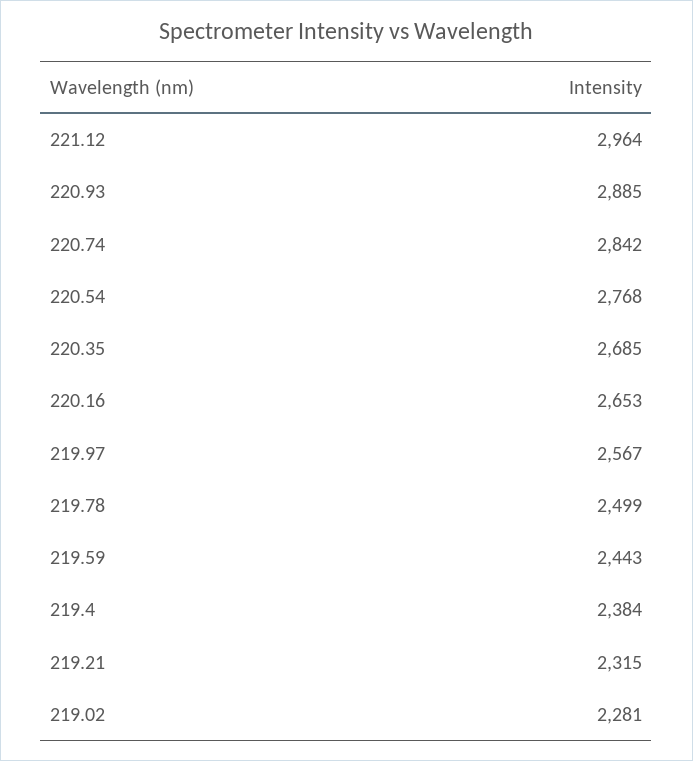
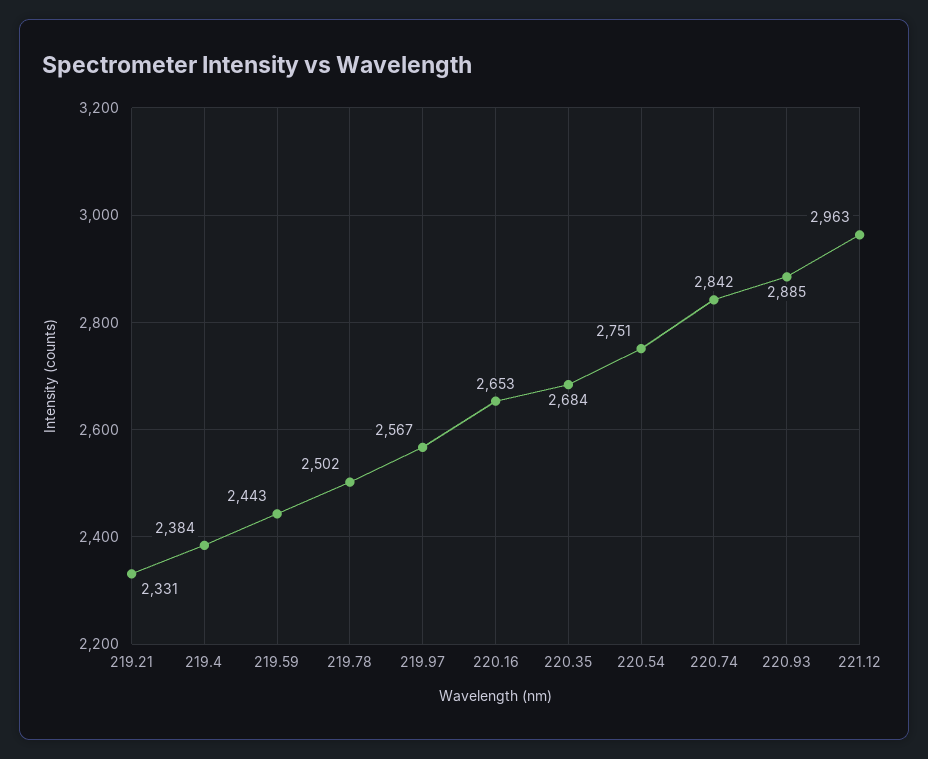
221.12: 2964 -> 2963
220.54: 2768 -> 2751
220.35: 2685 -> 2684
219.78: 2499 -> 2502
219.21: 2315 -> 2331
219.02: 2281 -> none

